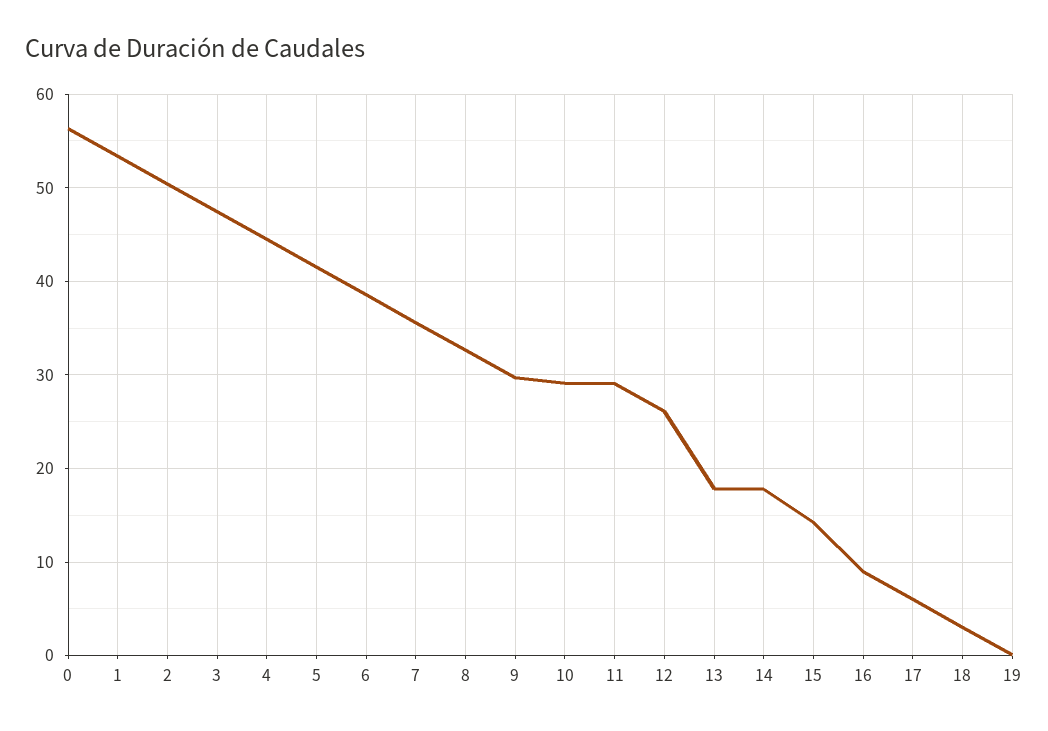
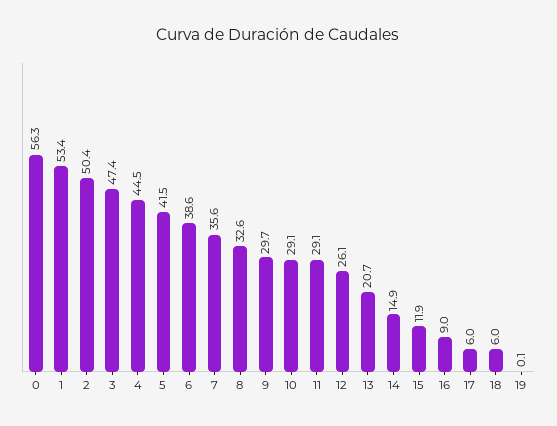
13: 18 -> 20.7
14: 18 -> 14.9
15: 14 -> 11.9
18: 3 -> 6

